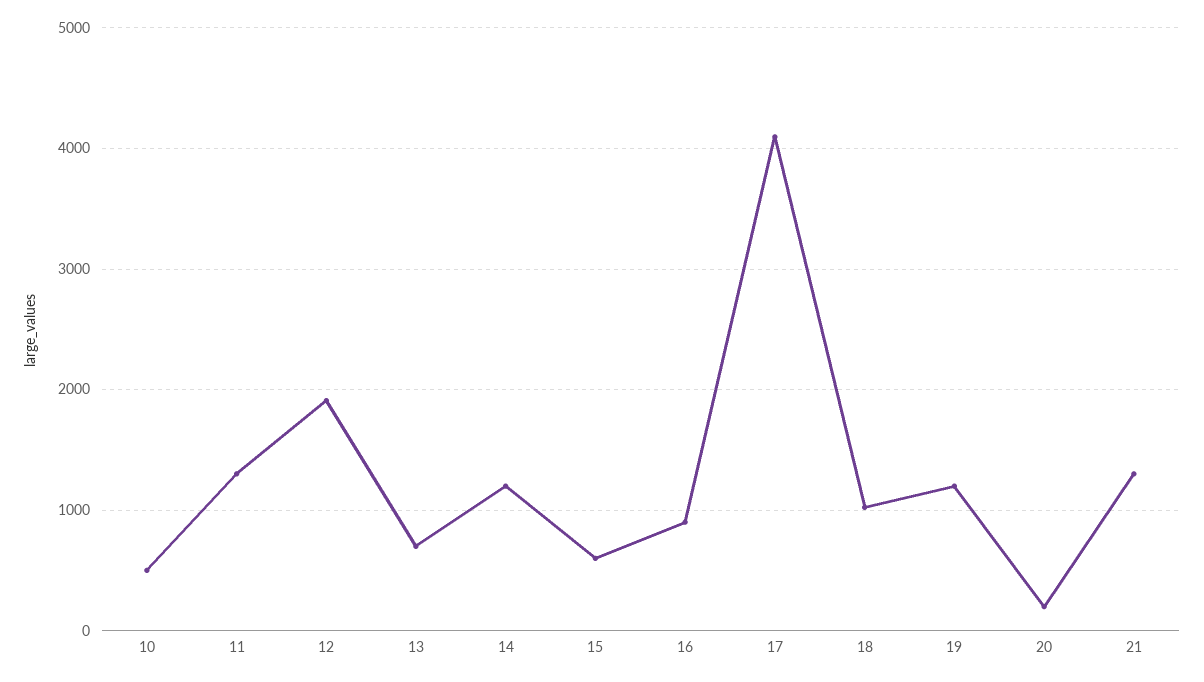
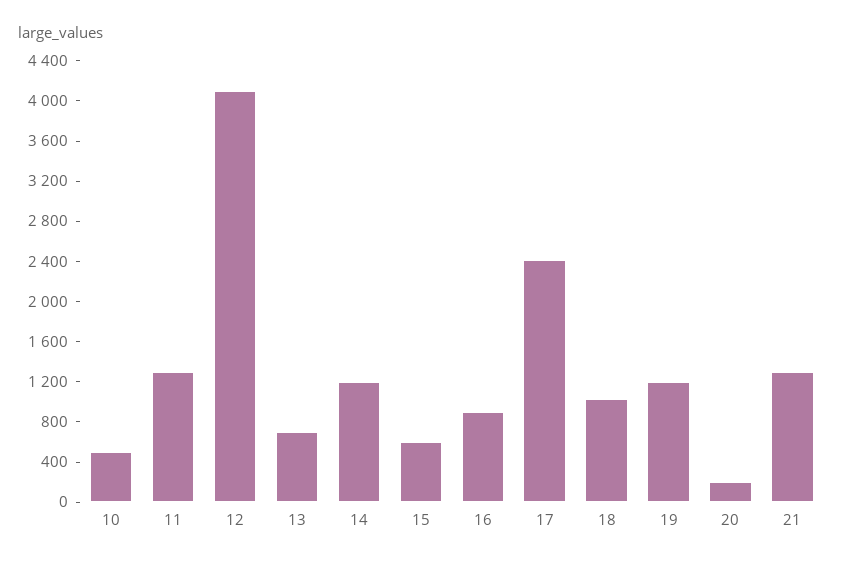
12: 1900 -> 4100
17: 4100 -> 2400

